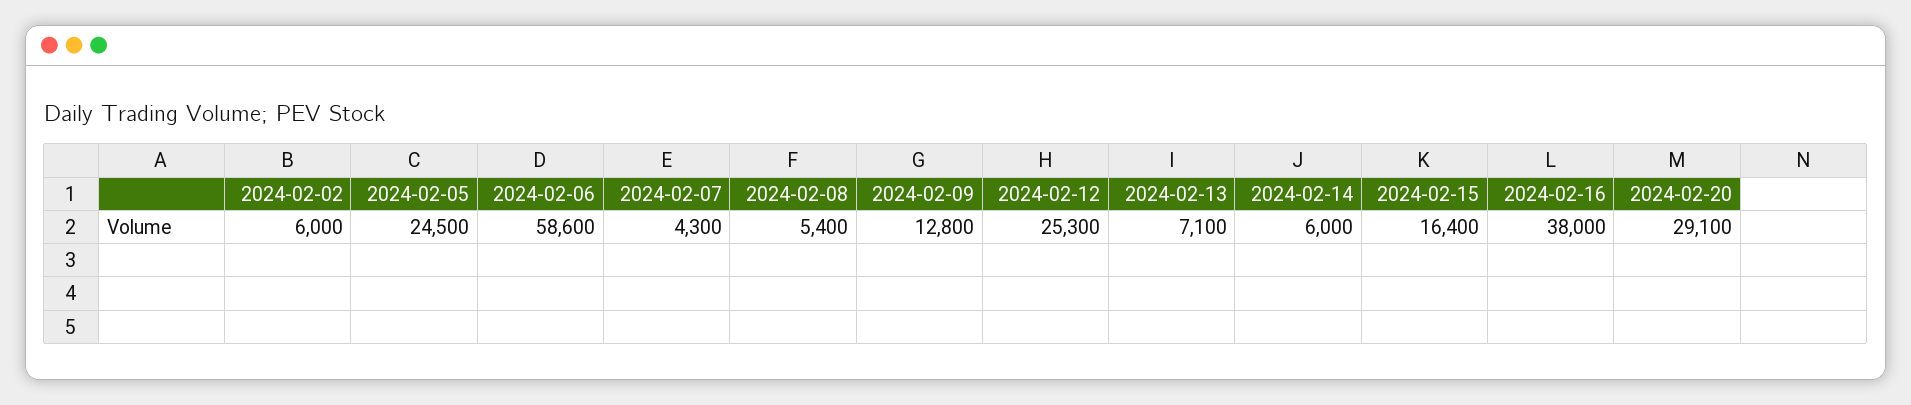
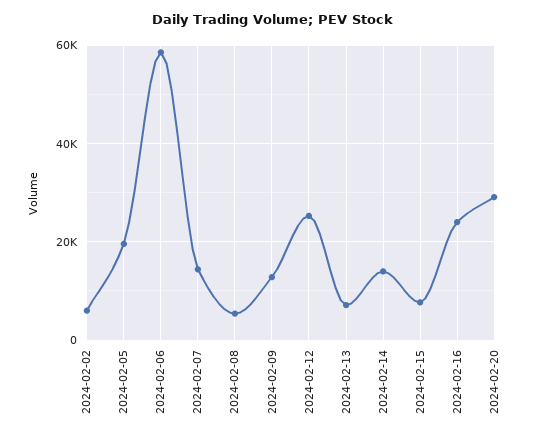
2024-02-05: 24500 -> 20000
2024-02-07: 4300 -> 14000
2024-02-14: 6000 -> 14000
2024-02-15: 16400 -> 8000
2024-02-16: 38000 -> 24000

